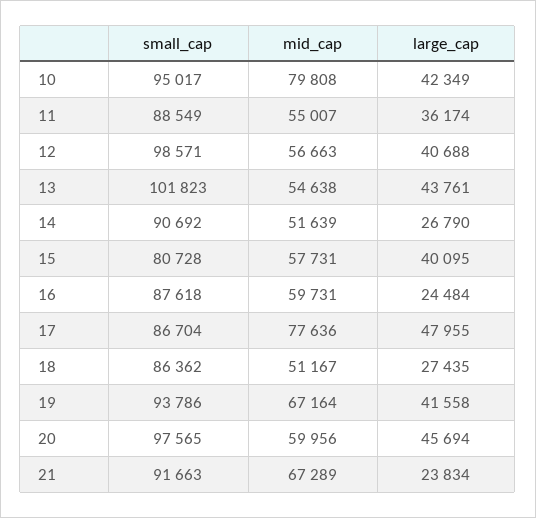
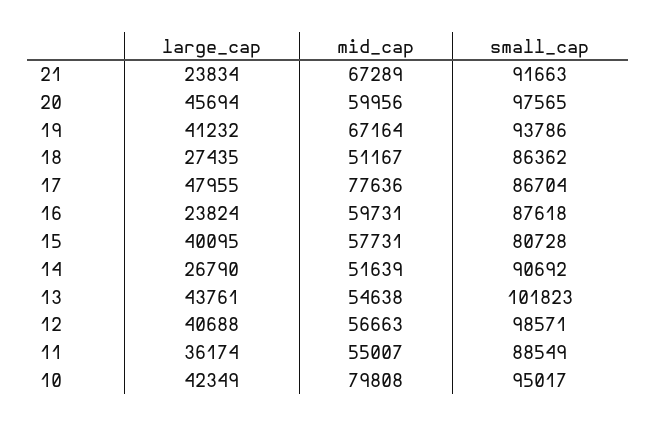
large_cap, 16: 24484 -> 23824
large_cap, 19: 41558 -> 41232

